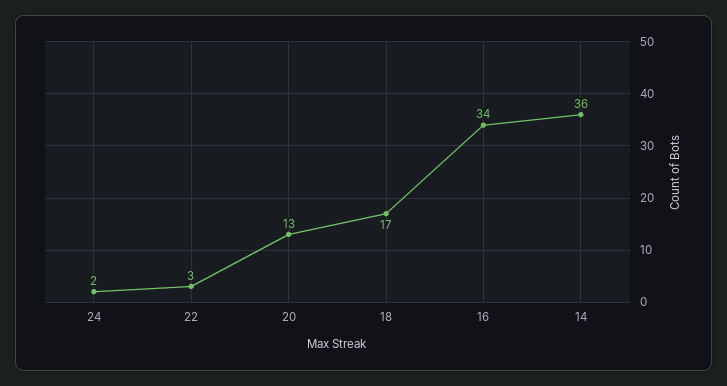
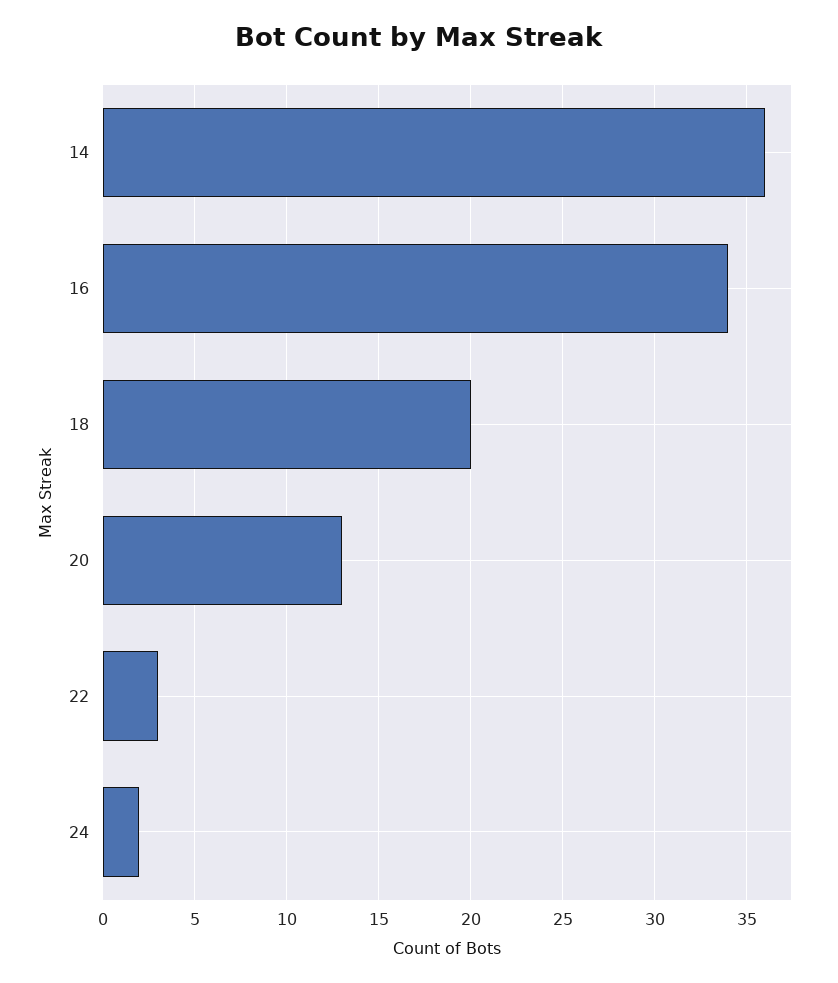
18: 17 -> 20

